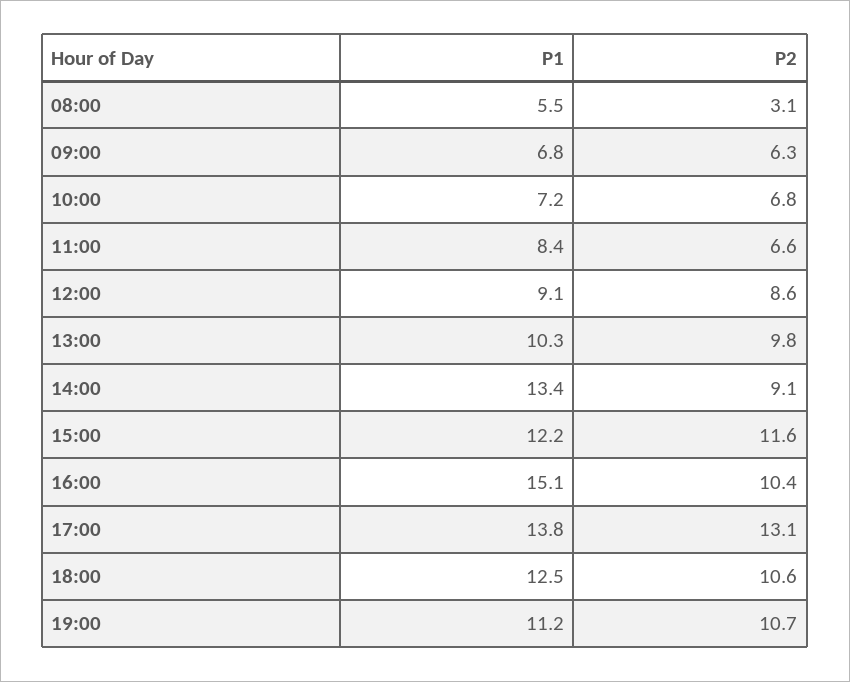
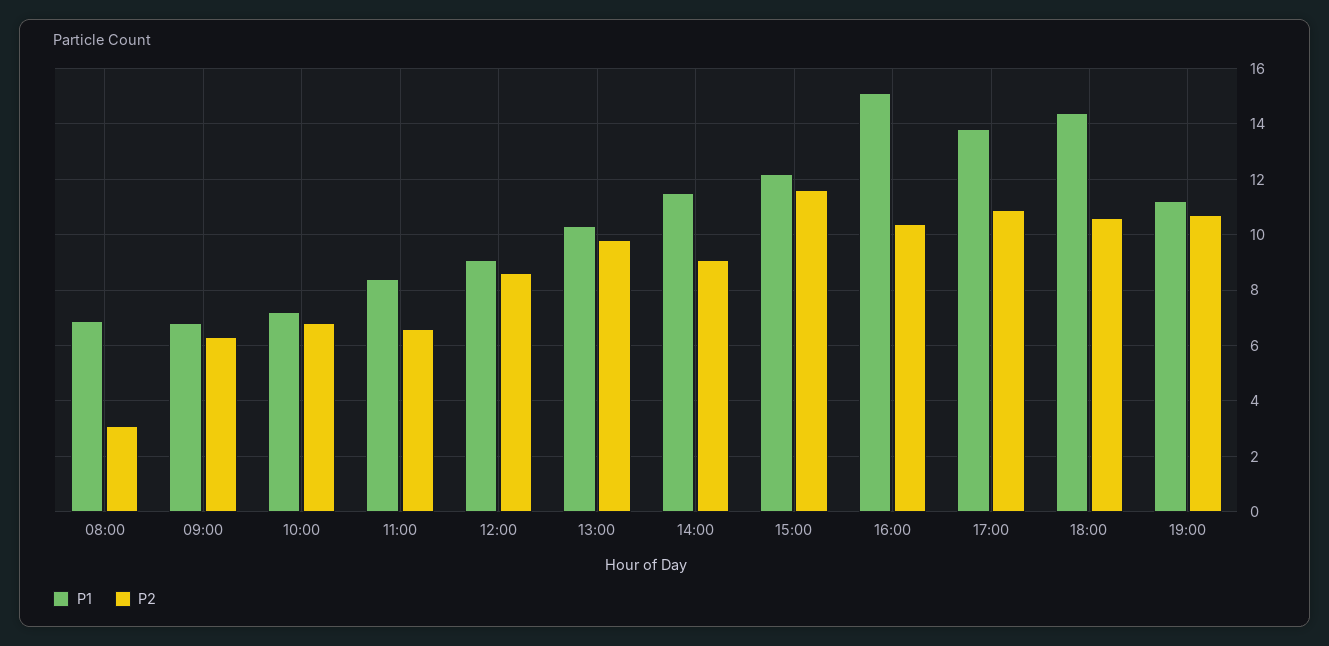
P1, 08:00: 5.5 -> 7
P1, 14:00: 13.4 -> 11.5
P2, 17:00: 13.1 -> 11
P1, 18:00: 12.5 -> 14.5

